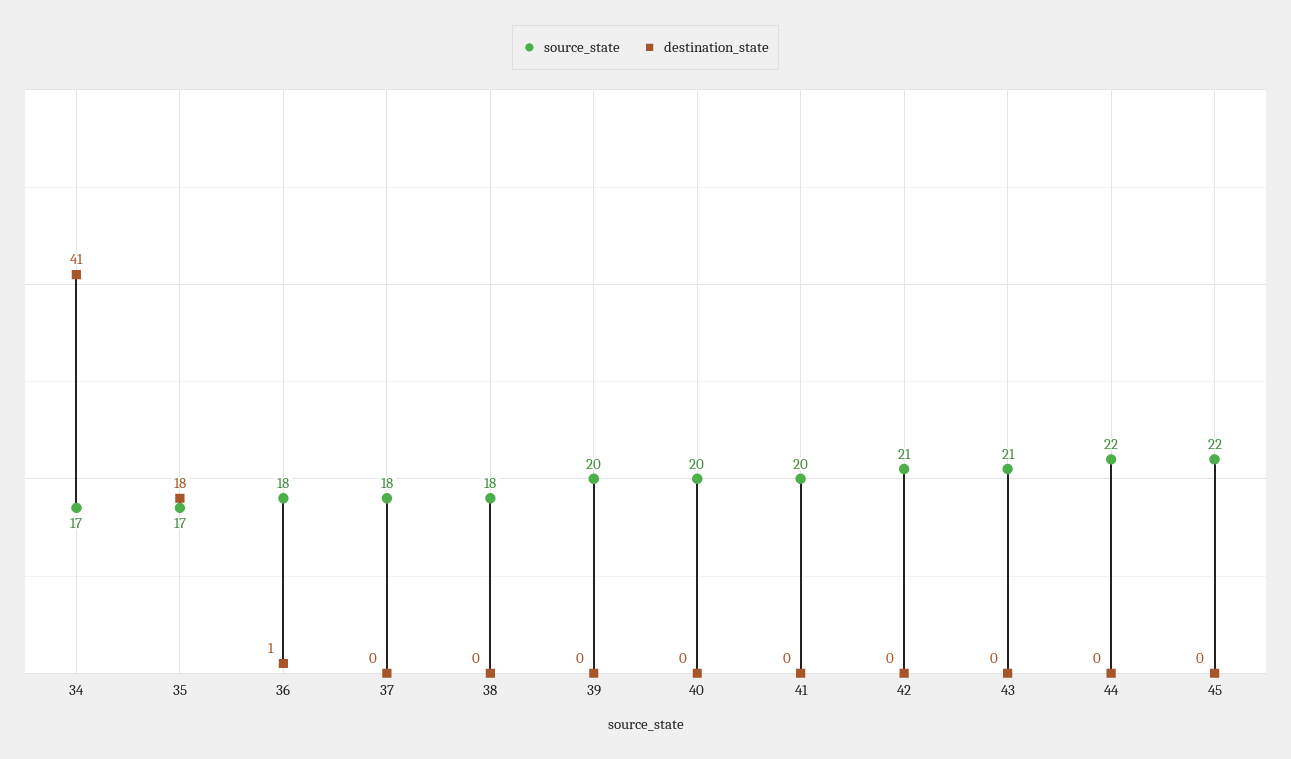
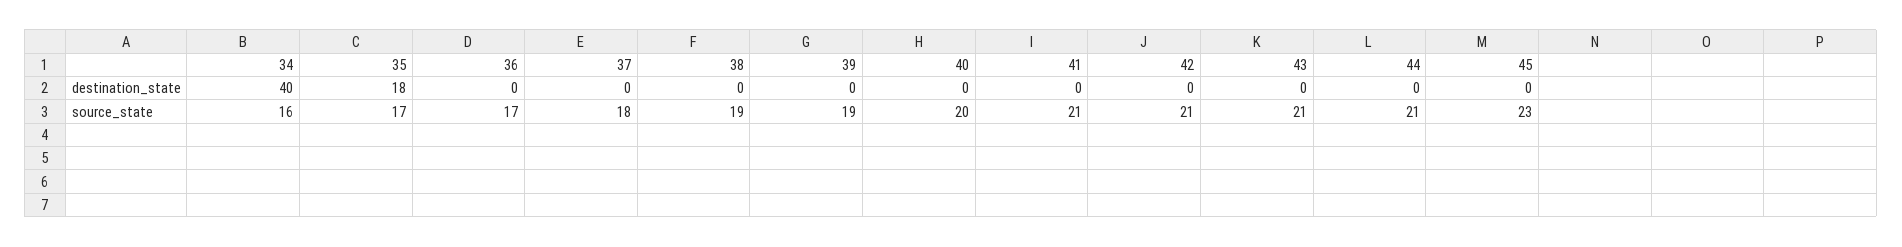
source_state, 34: 17 -> 16
destination_state, 34: 41 -> 40
source_state, 36: 18 -> 17
destination_state, 36: 1 -> 0
source_state, 38: 18 -> 19
source_state, 39: 20 -> 19
source_state, 41: 20 -> 21
source_state, 44: 22 -> 21
source_state, 45: 22 -> 23

